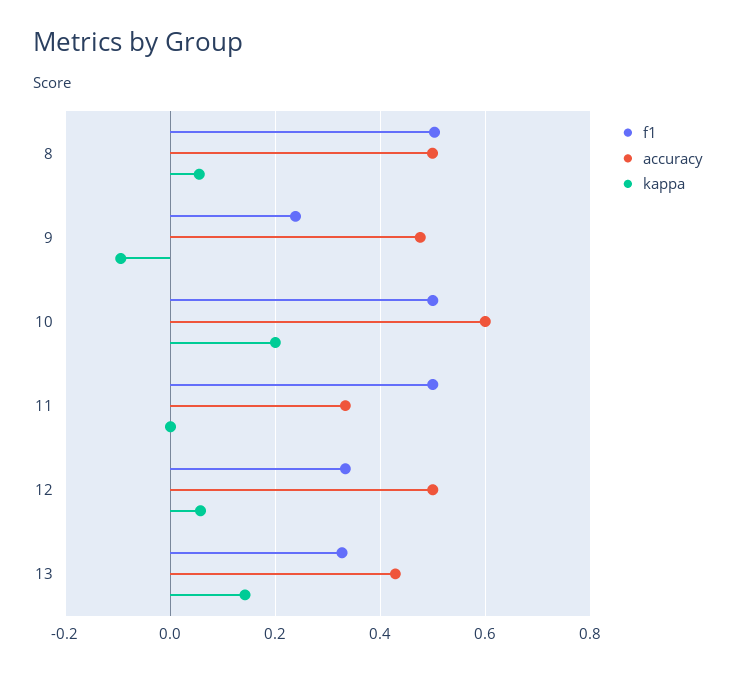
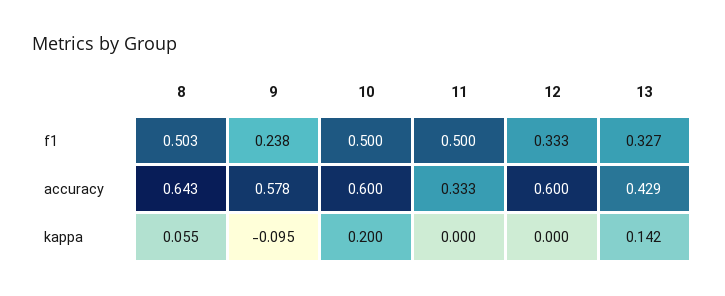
accuracy, 8: 0.5 -> 0.643
accuracy, 9: 0.48 -> 0.578
accuracy, 12: 0.5 -> 0.6
kappa, 12: 0.06 -> 0

